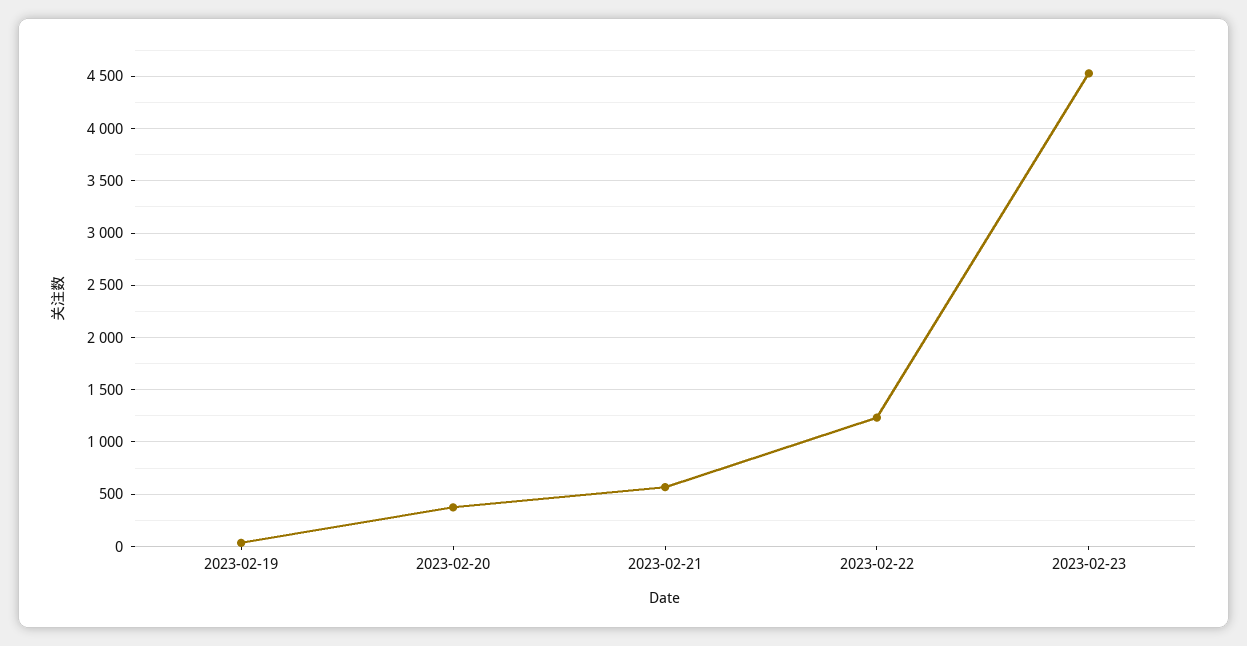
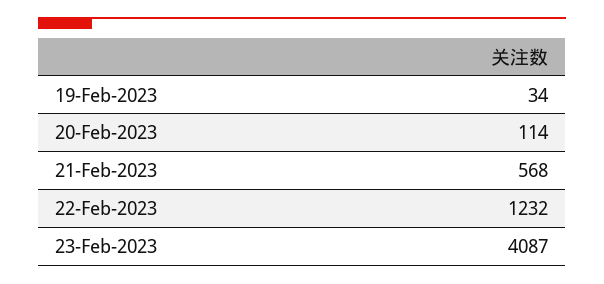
2023-02-20: 400 -> 114
2023-02-23: 4500 -> 4087

